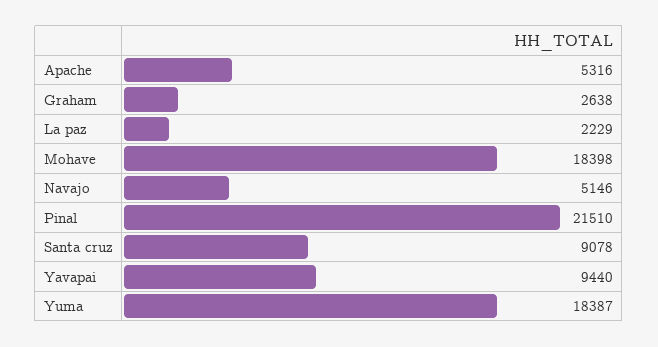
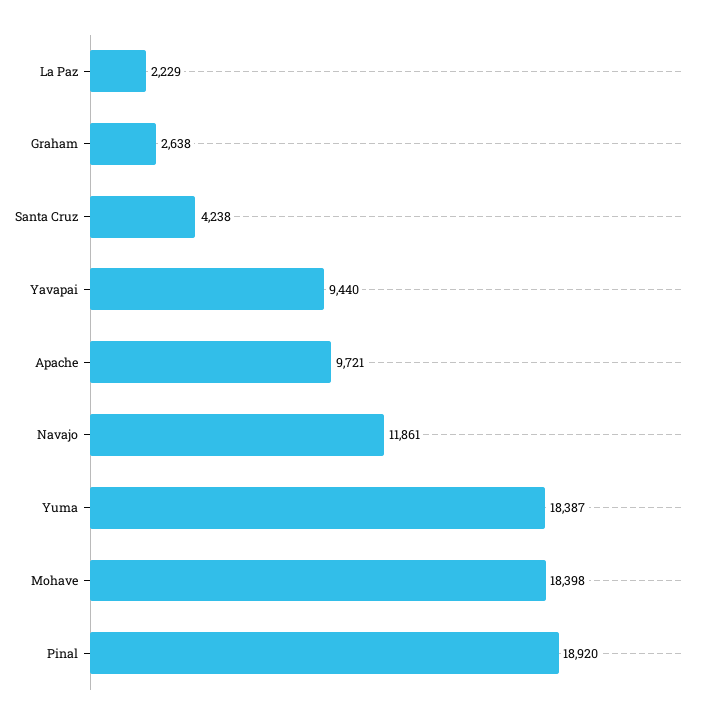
Apache: 5316 -> 9721
Navajo: 5146 -> 11861
Pinal: 21510 -> 18920
Santa cruz: 9078 -> 4238

